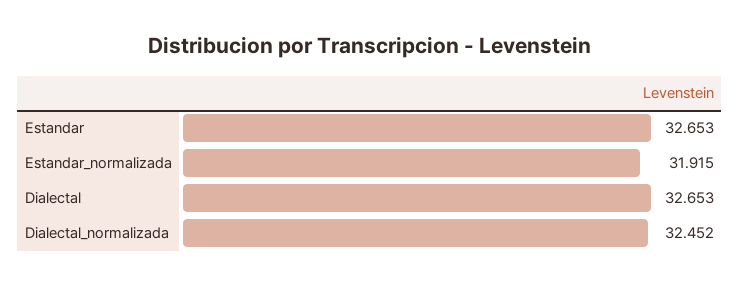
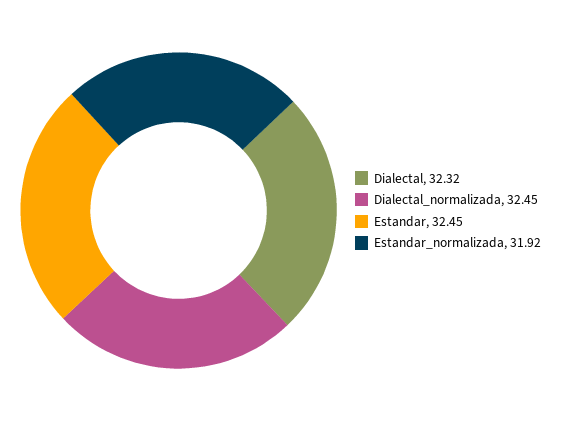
Estandar: 32.653 -> 32.45
Dialectal: 32.653 -> 32.32

